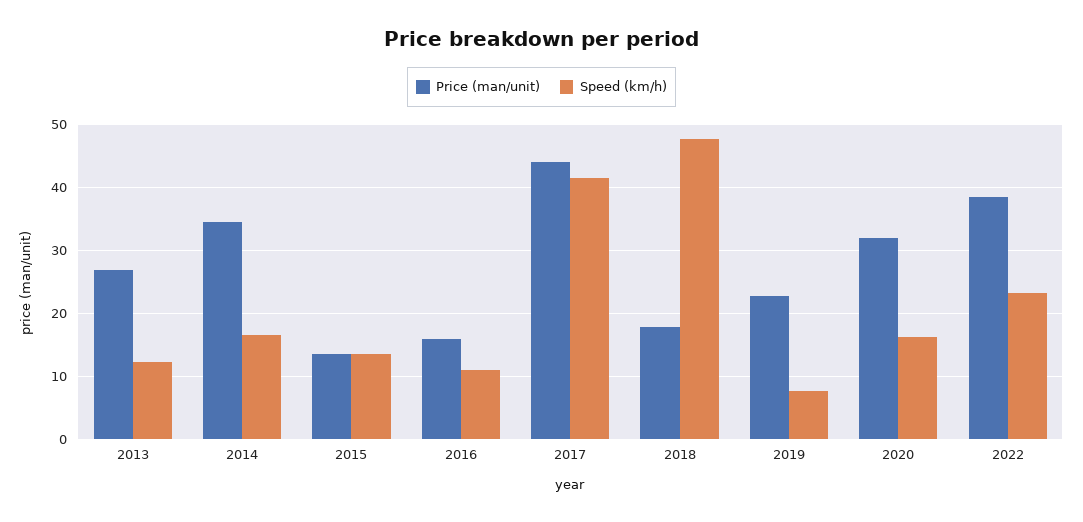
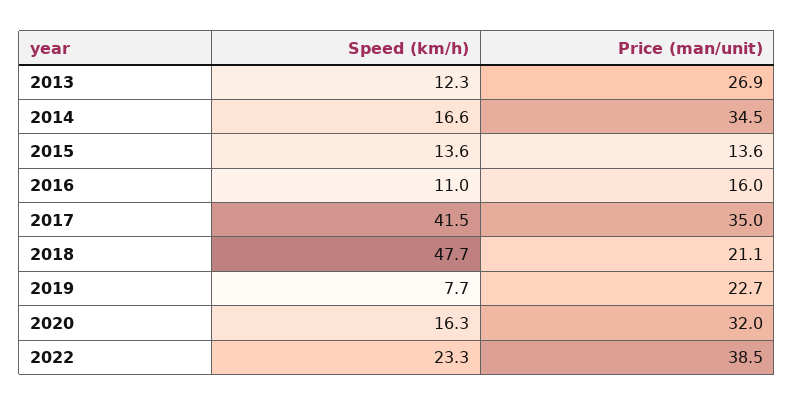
Price (man/unit), 2017: 44 -> 35
Price (man/unit), 2018: 18 -> 21.1

